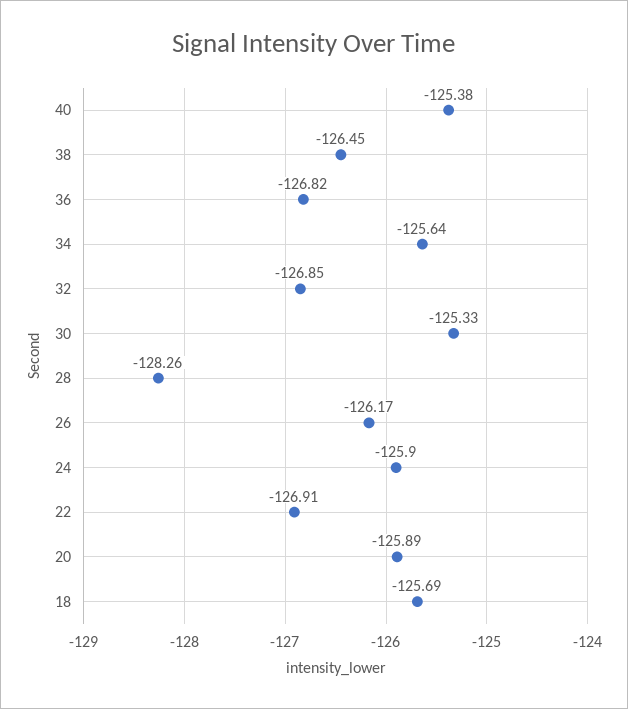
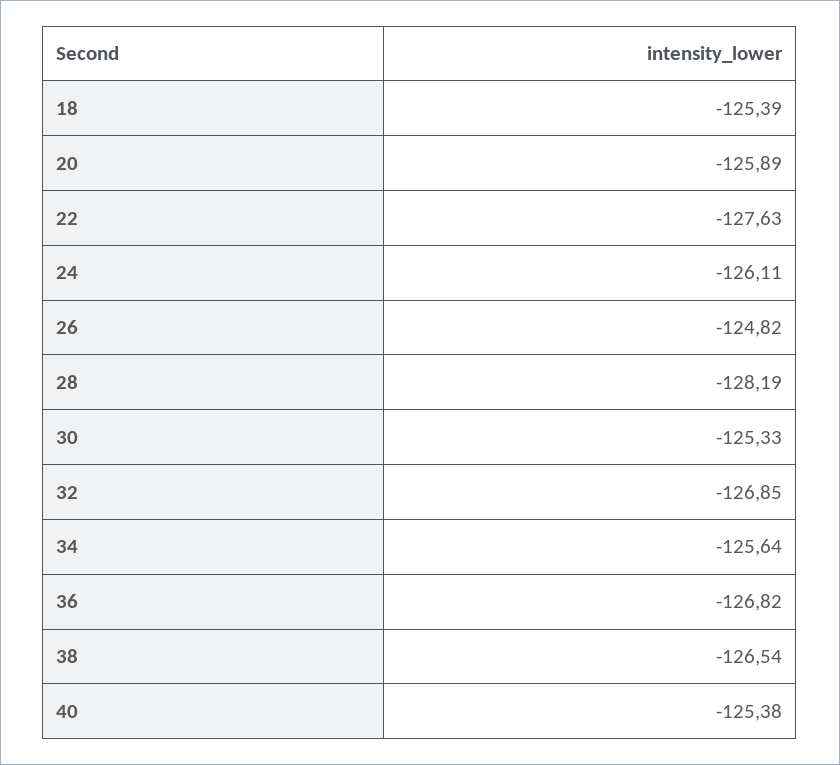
38: -126.45 -> -126.54
28: -128.26 -> -128.19
26: -126.17 -> -124.82
24: -125.9 -> -126.11
22: -126.91 -> -127.63
18: -125.69 -> -125.39

